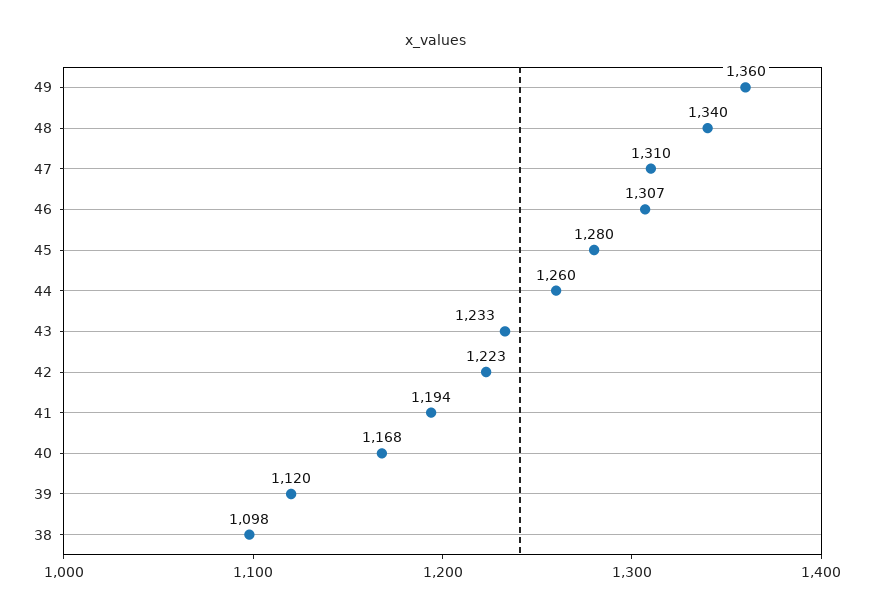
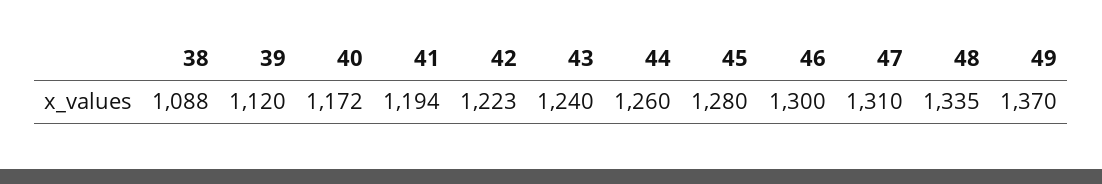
49: 1360 -> 1370
48: 1340 -> 1335
46: 1307 -> 1300
43: 1233 -> 1240
40: 1168 -> 1172
38: 1098 -> 1088

